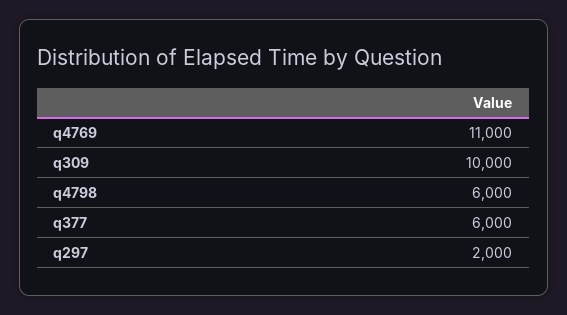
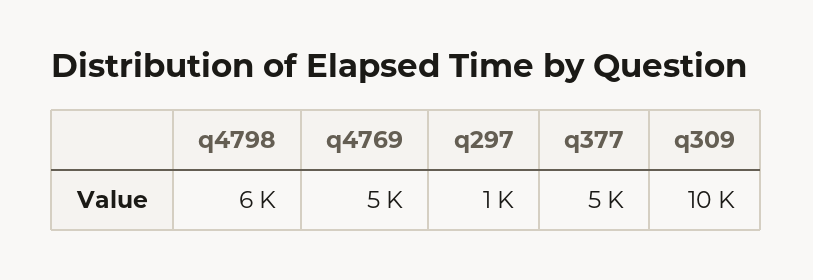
q4769: 11000 -> 5000
q377: 6000 -> 5000
q297: 2000 -> 1000

